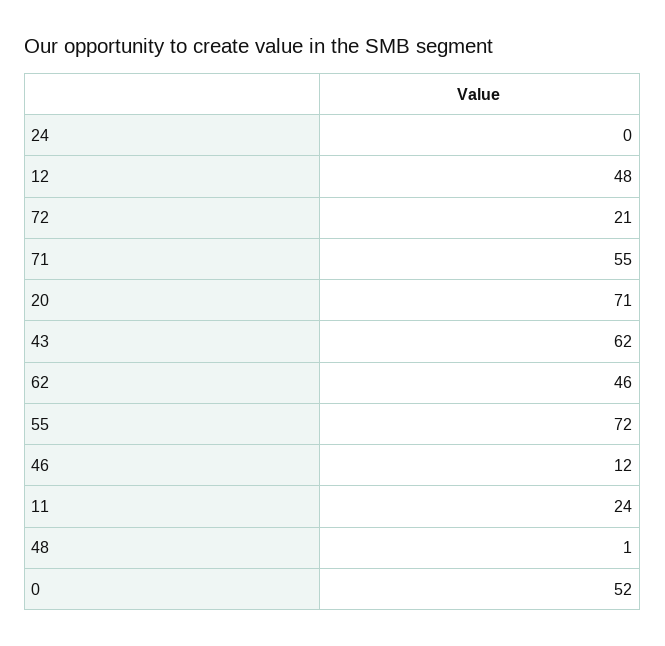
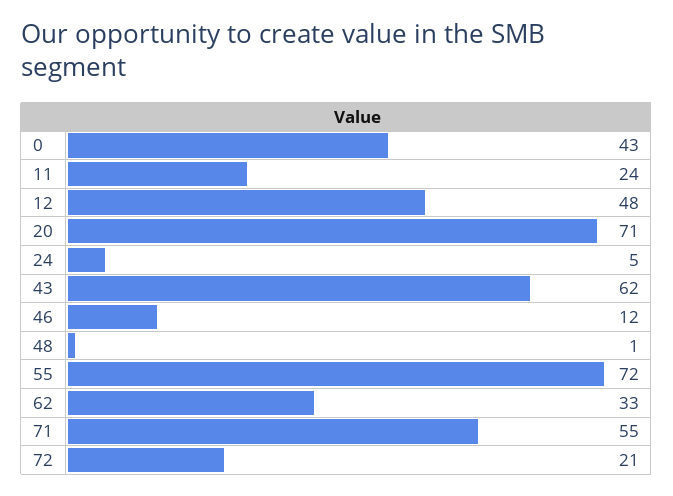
24: 0 -> 5
62: 46 -> 33
0: 52 -> 43

